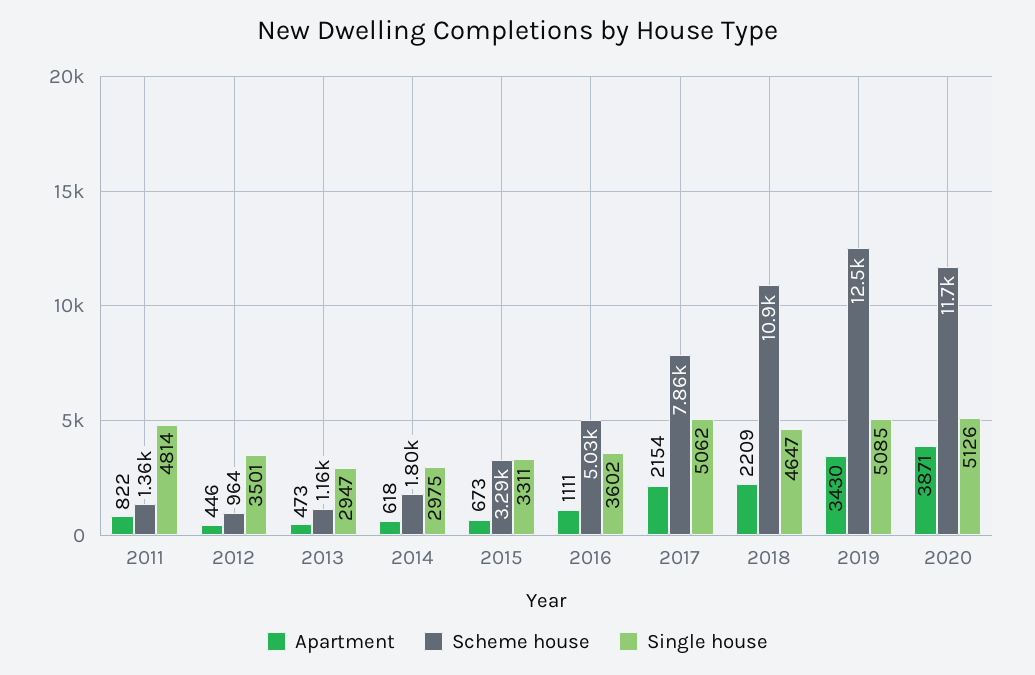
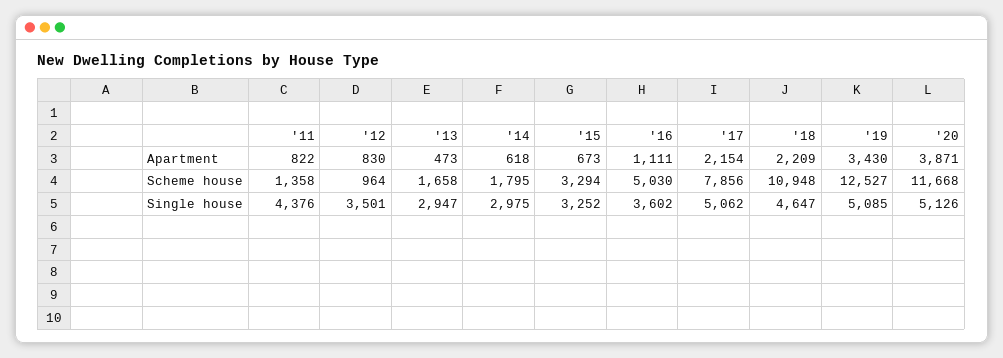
Single house, 2011: 4814 -> 4376
Apartment, 2012: 446 -> 830
Scheme house, 2013: 1160 -> 1658
Single house, 2015: 3311 -> 3252

